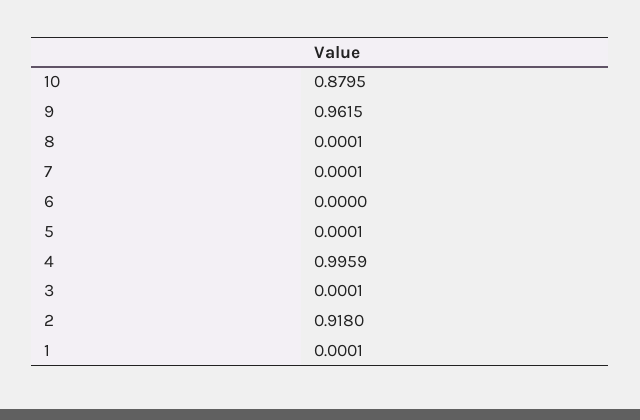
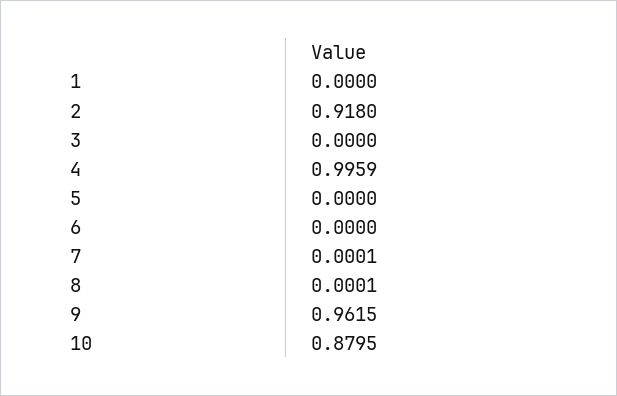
5: 0.0001 -> 0
3: 0.0001 -> 0
1: 0.0001 -> 0

